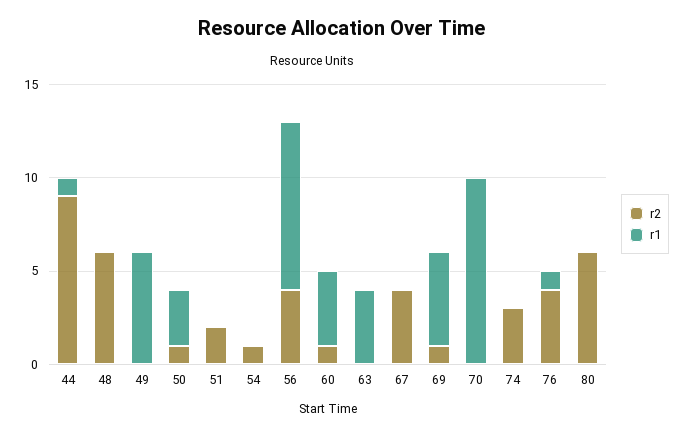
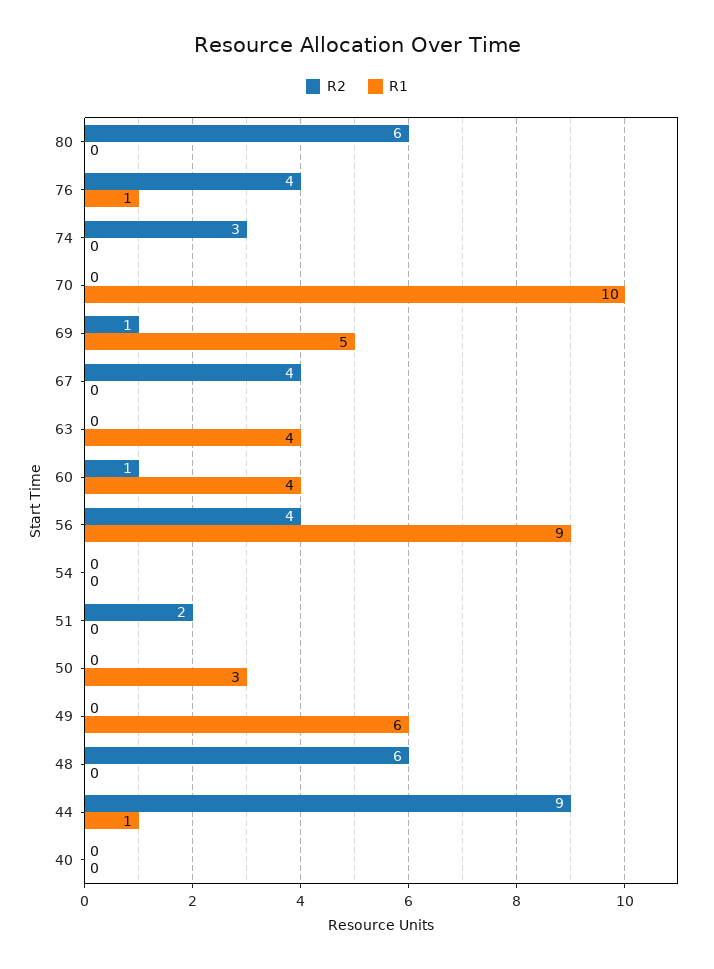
r2, 50: 1 -> 0
r2, 54: 1 -> 0
r2, 40: none -> 0
r1, 40: none -> 0

